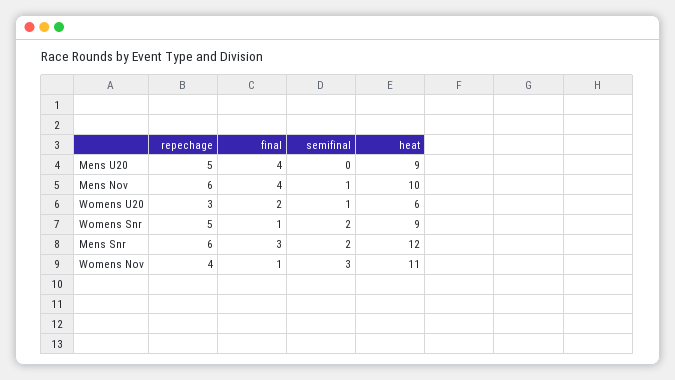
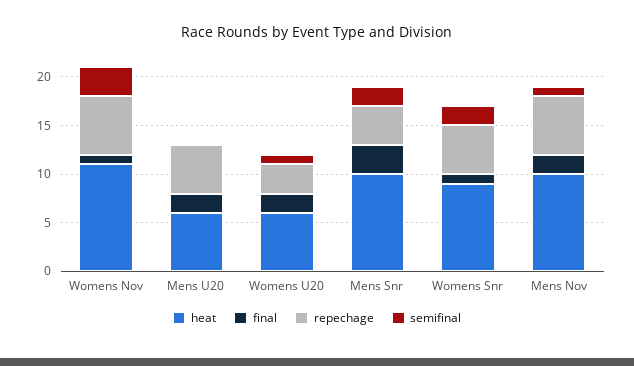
final, Mens U20: 4 -> 2
heat, Mens U20: 9 -> 6
final, Mens Nov: 4 -> 2
repechage, Mens Snr: 6 -> 4
heat, Mens Snr: 12 -> 10
repechage, Womens Nov: 4 -> 6

